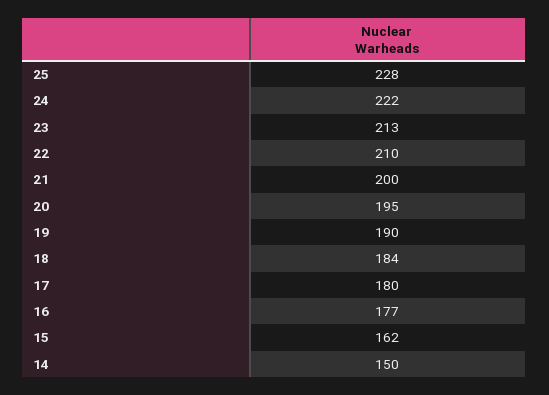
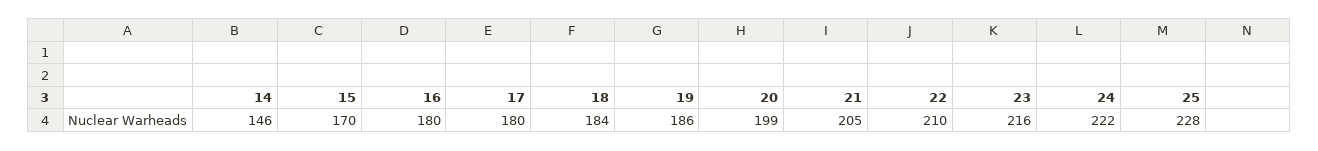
23: 213 -> 216
21: 200 -> 205
20: 195 -> 199
19: 190 -> 186
16: 177 -> 180
15: 162 -> 170
14: 150 -> 146

